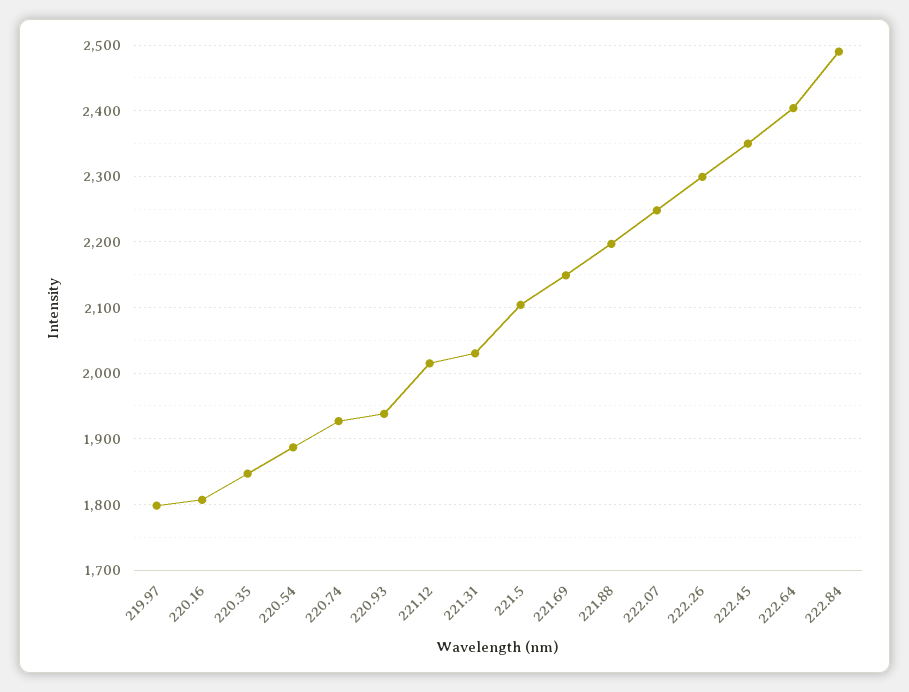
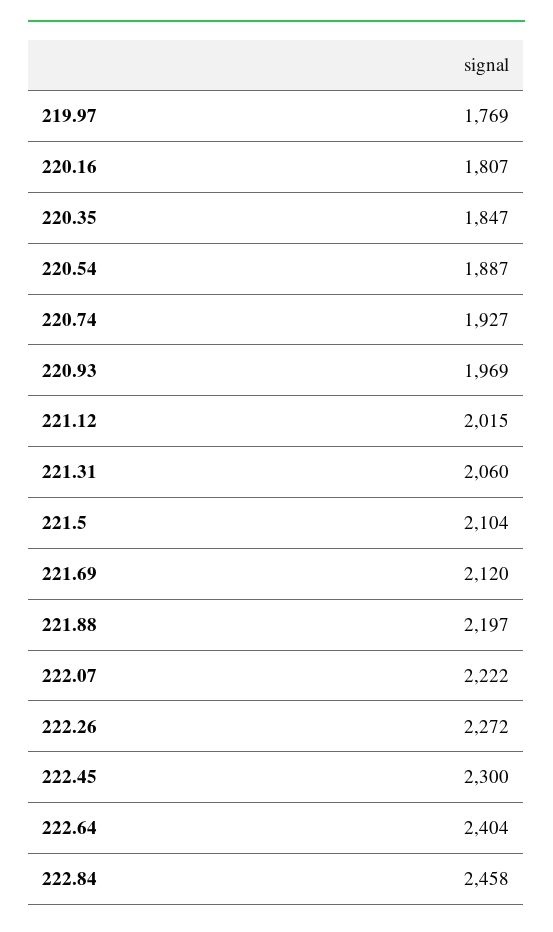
219.97: 1800 -> 1769
220.93: 1940 -> 1969
221.31: 2030 -> 2060
221.69: 2150 -> 2120
222.07: 2250 -> 2222
222.26: 2300 -> 2272
222.45: 2350 -> 2300
222.84: 2490 -> 2458

